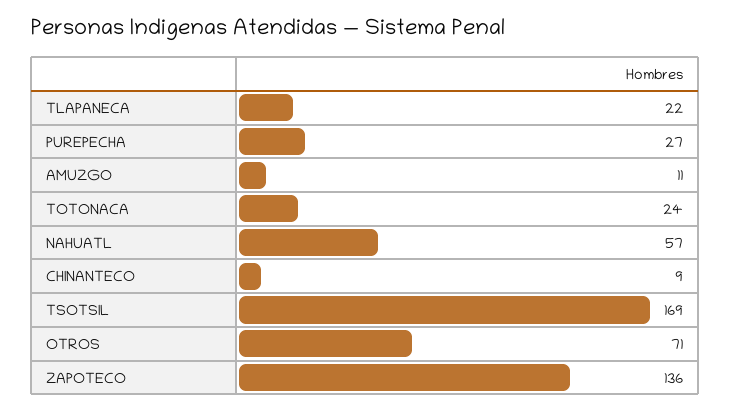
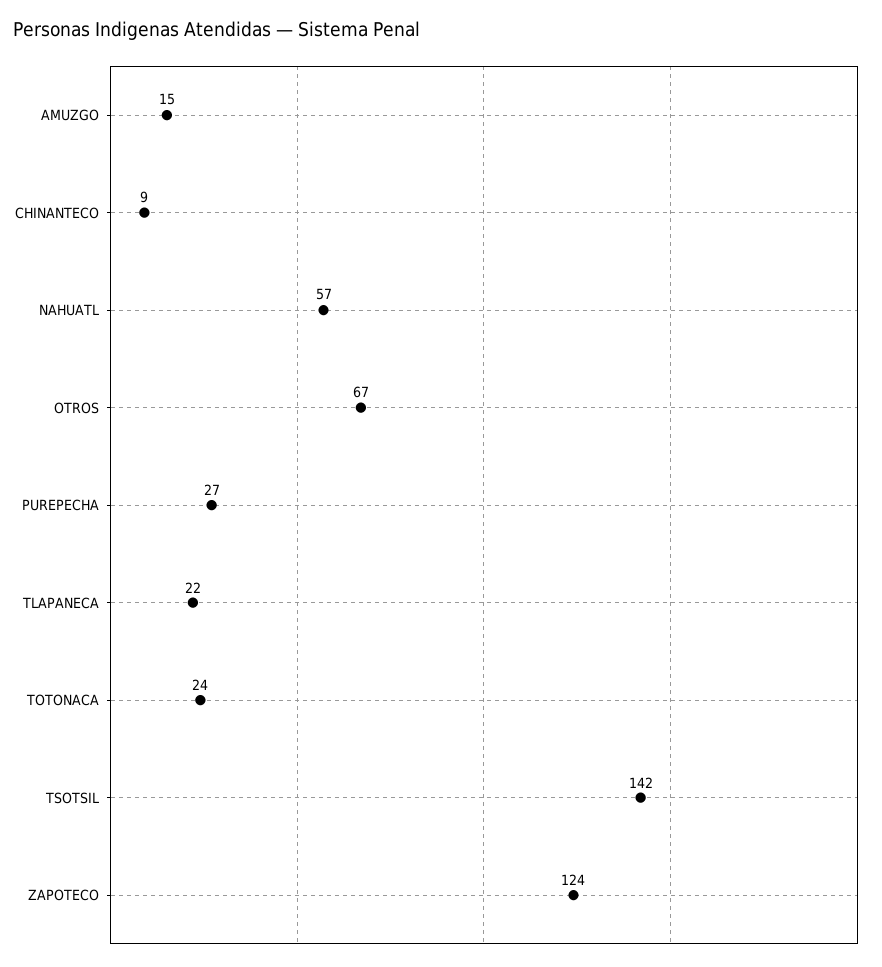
AMUZGO: 11 -> 15
TSOTSIL: 169 -> 142
OTROS: 71 -> 67
ZAPOTECO: 136 -> 124

